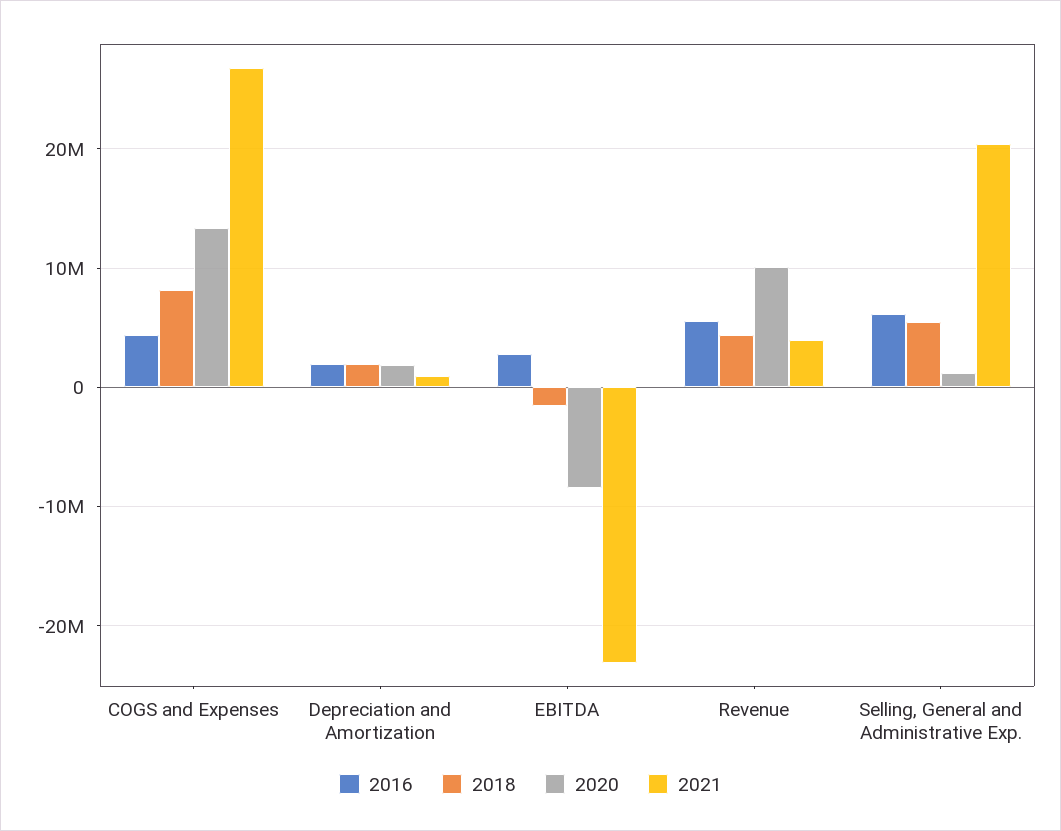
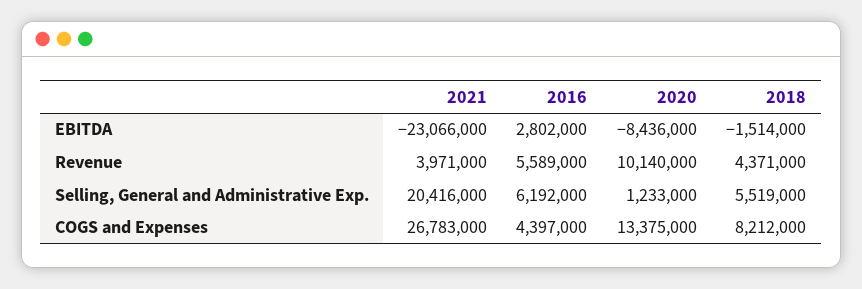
2016, Depreciation and Amortization: 2000000 -> none
2018, Depreciation and Amortization: 2000000 -> none
2020, Depreciation and Amortization: 2000000 -> none
2021, Depreciation and Amortization: 1000000 -> none

